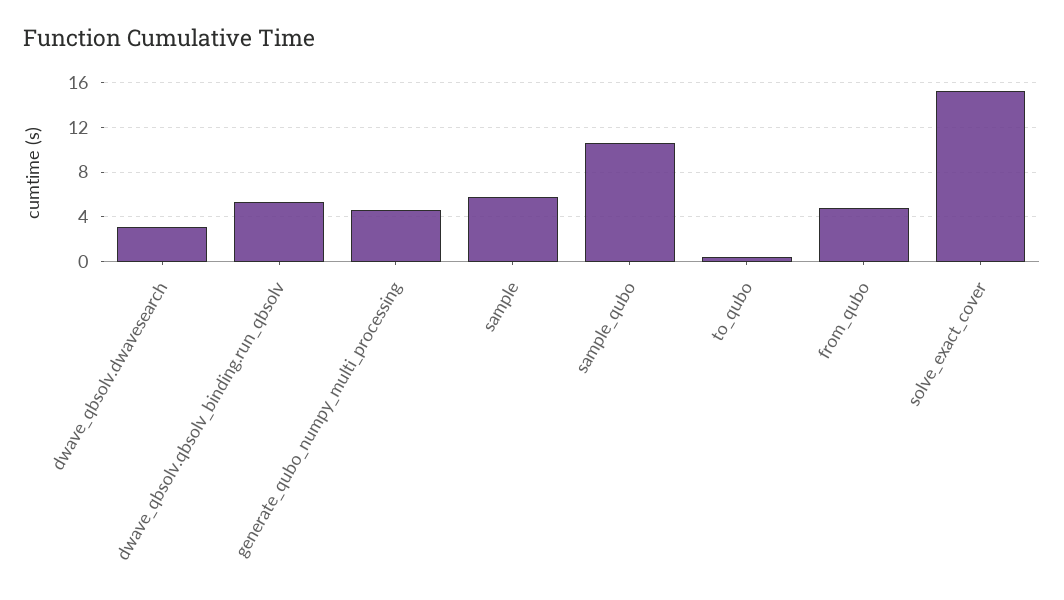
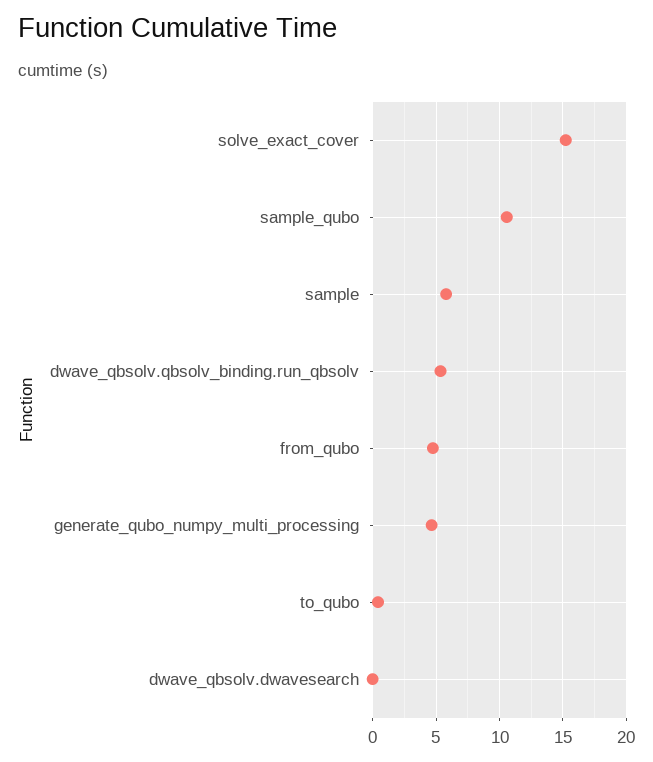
dwave_qbsolv.dwavesearch: 3 -> 0

